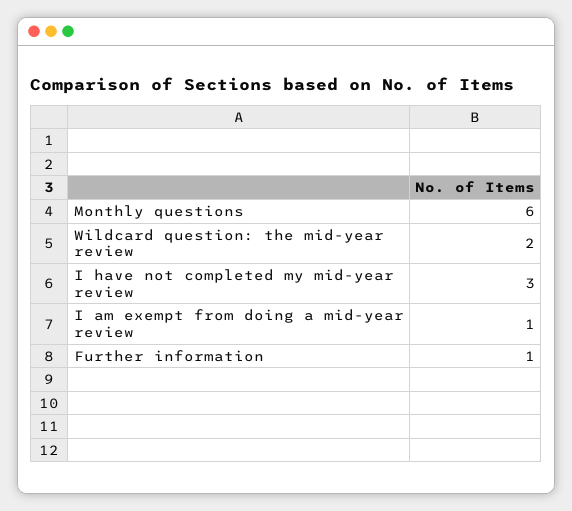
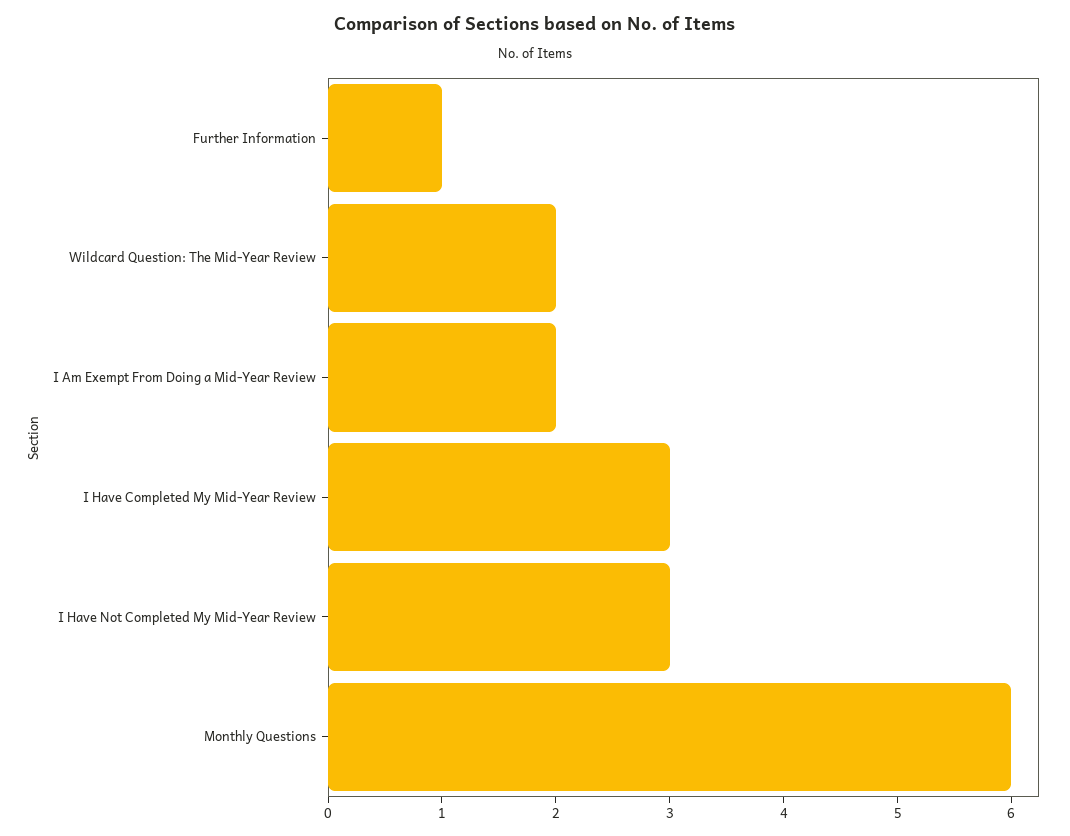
I am exempt from doing a mid-year review: 1 -> 2
I Have Completed My Mid-Year Review: none -> 3

